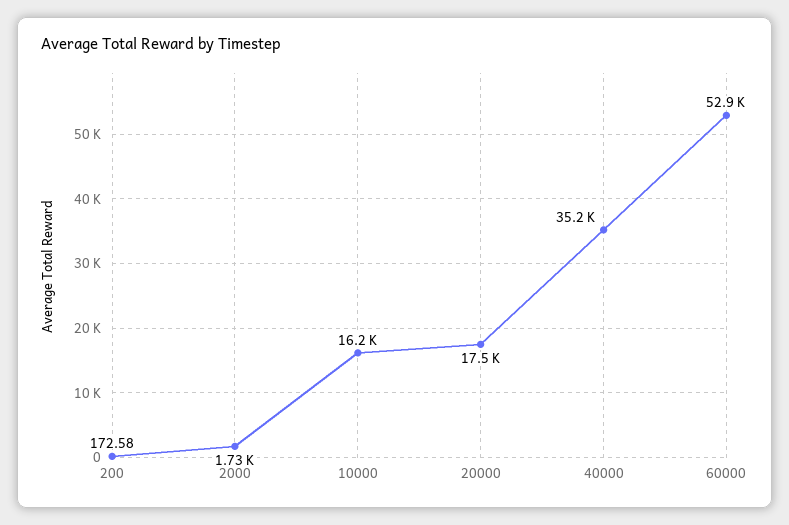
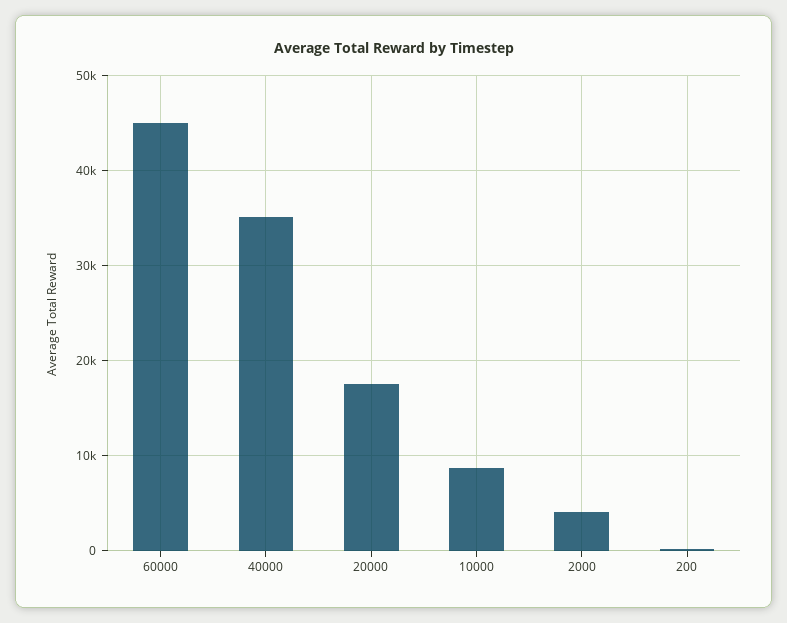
2000: 1730 -> 4000
10000: 16200 -> 9000
60000: 52900 -> 45000

